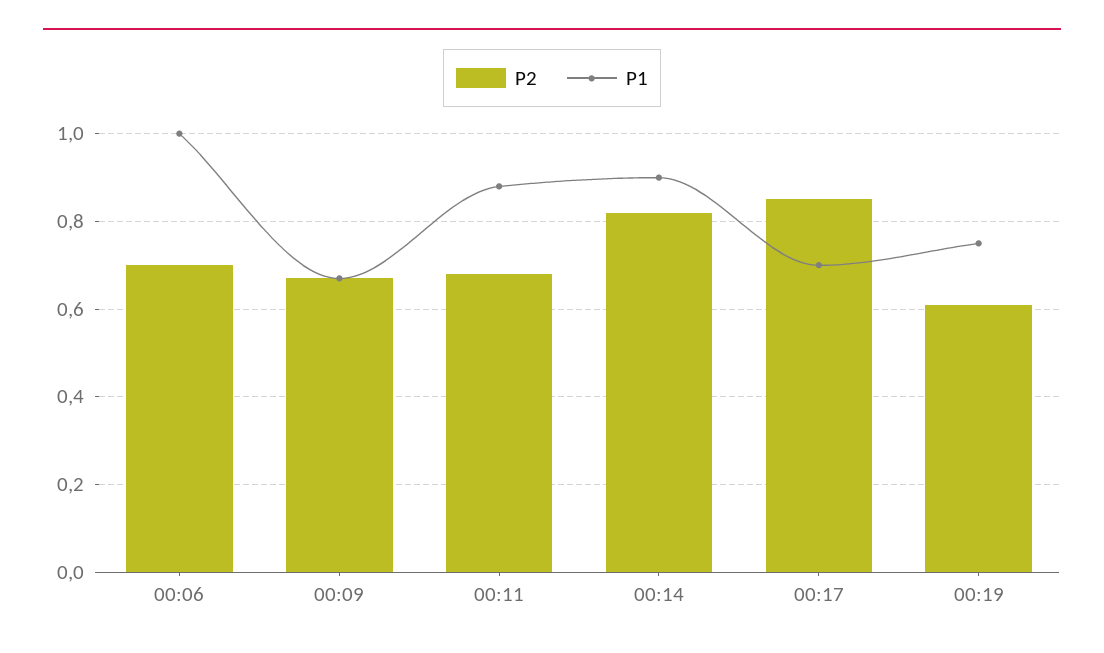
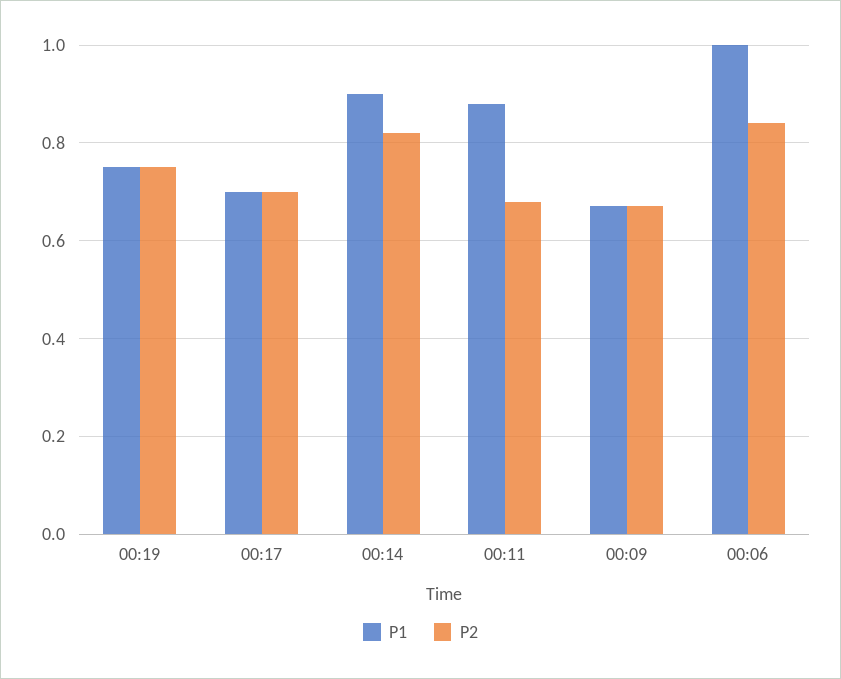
P2, 00:06: 0.7 -> 0.85
P2, 00:17: 0.85 -> 0.7
P2, 00:19: 0.6 -> 0.75

